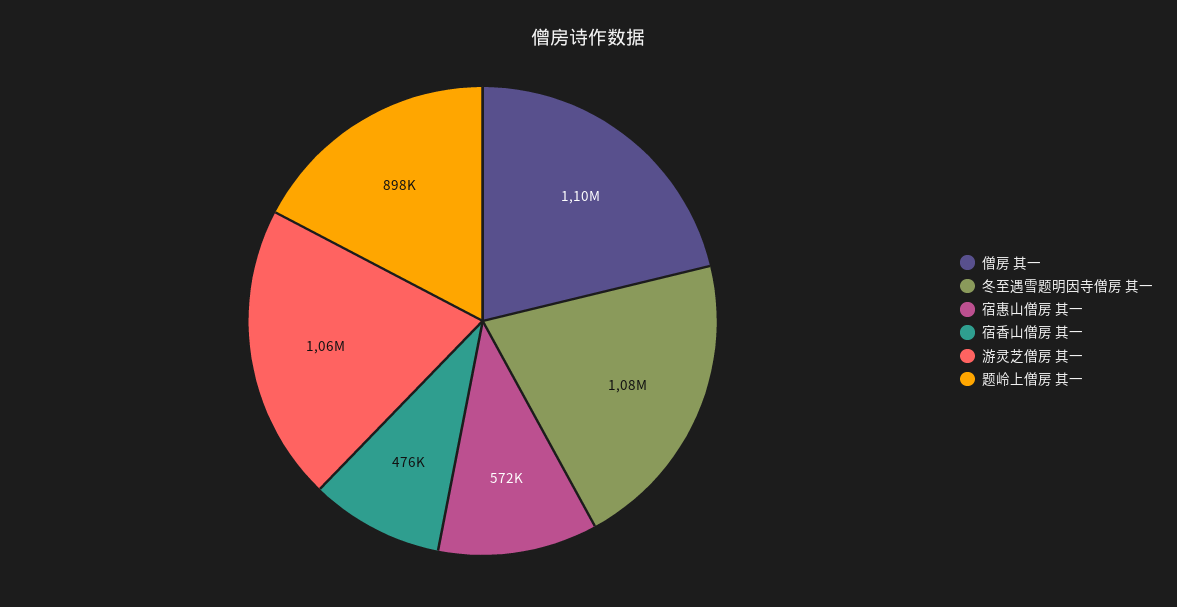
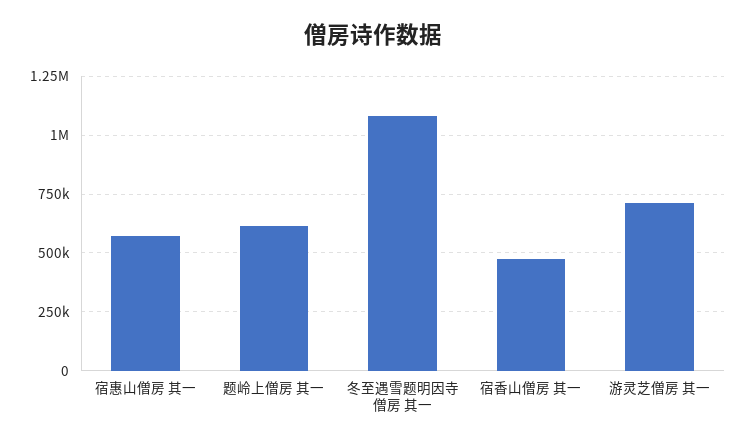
僧房 其一: 1100000 -> none
游灵芝僧房 其一: 1060000 -> 700000
题岭上僧房 其一: 898000 -> 600000

